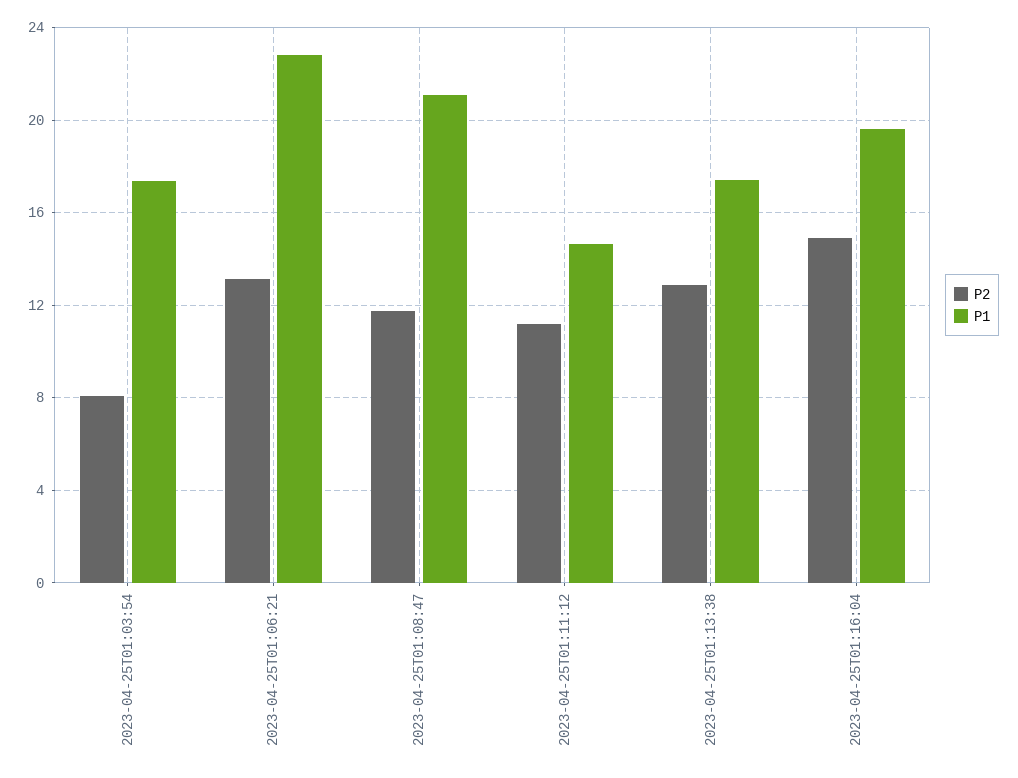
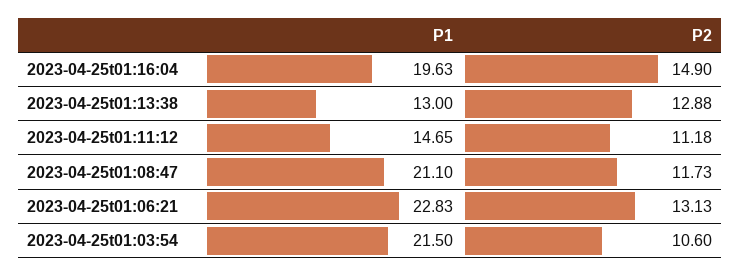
P2, 2023-04-25T01:03:54: 8 -> 10.6
P1, 2023-04-25T01:03:54: 17.5 -> 21.5
P1, 2023-04-25T01:13:38: 17.5 -> 13

